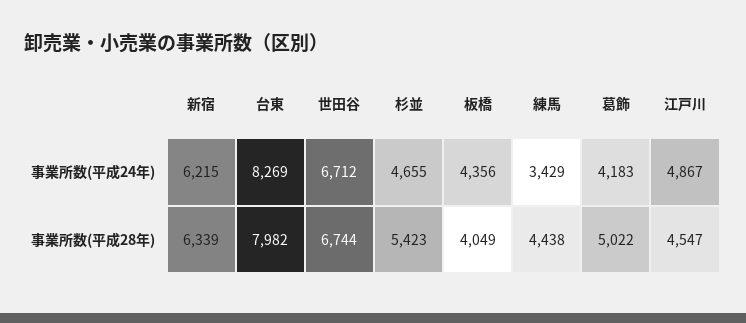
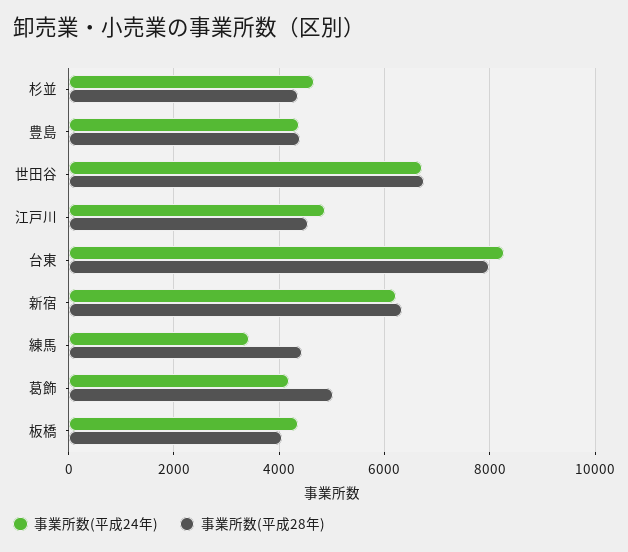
事業所数(平成28年), 杉並: 5423 -> 4400
事業所数(平成24年), 豊島: none -> 4400
事業所数(平成28年), 豊島: none -> 4400

